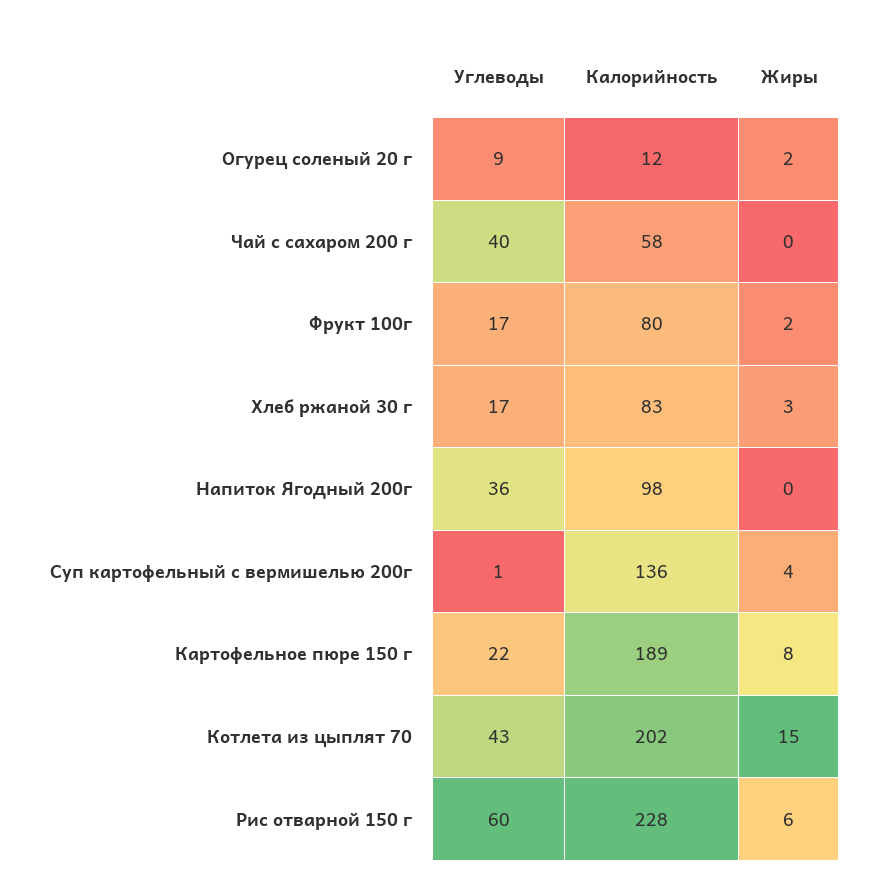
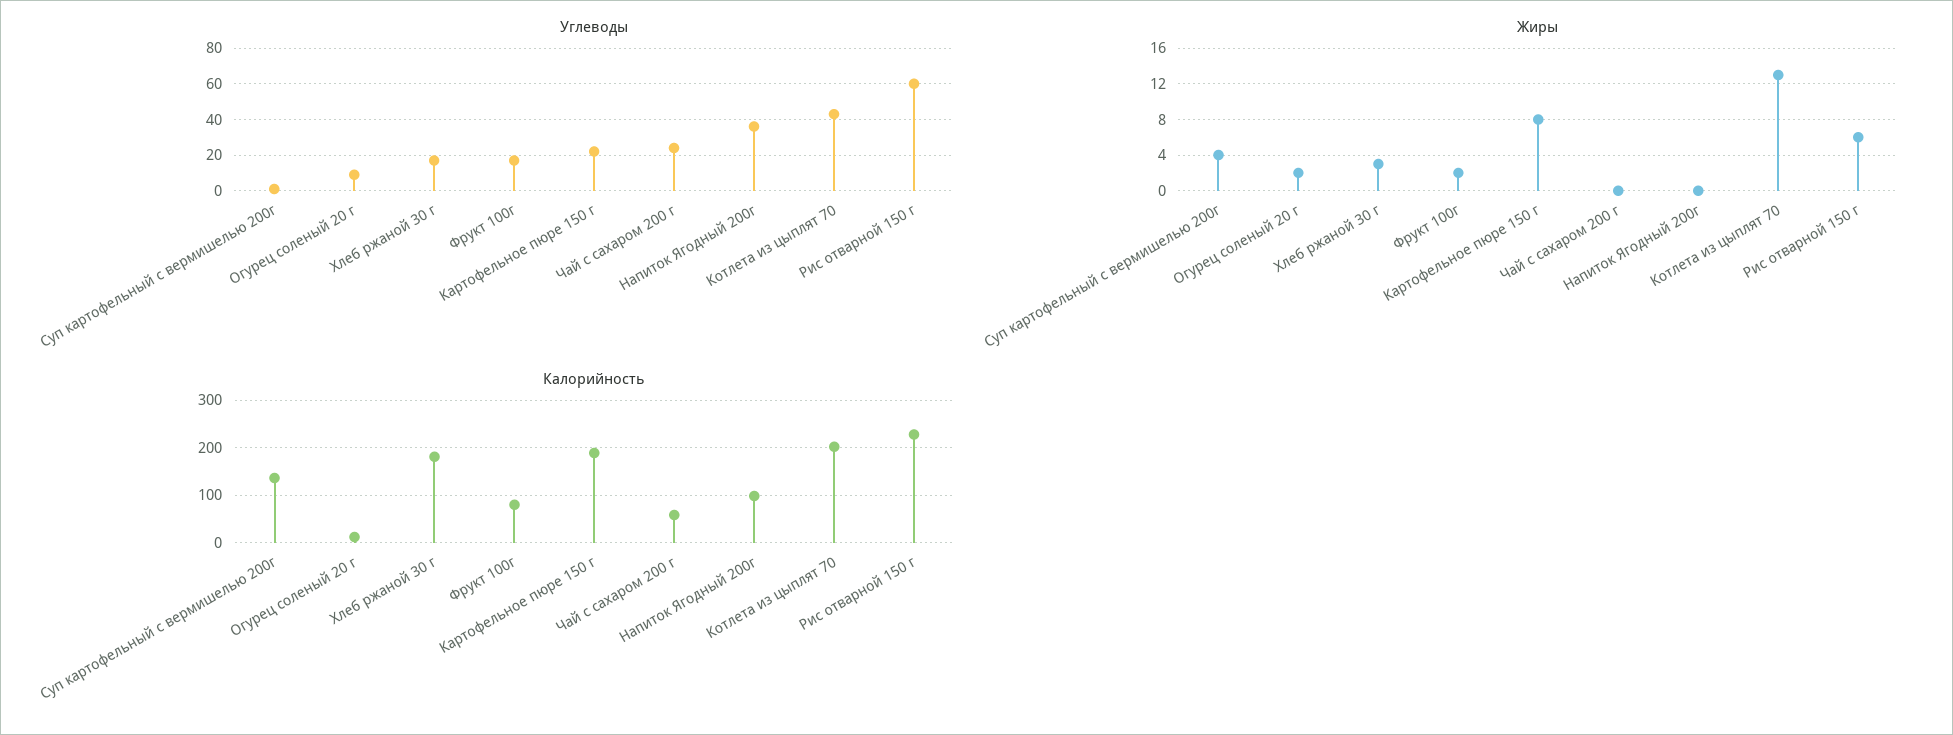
Углеводы, Чай с сахаром 200 г: 40 -> 25
Калорийность, Хлеб ржаной 30 г: 83 -> 180
Жиры, Котлета из цыплят 70: 15 -> 13

